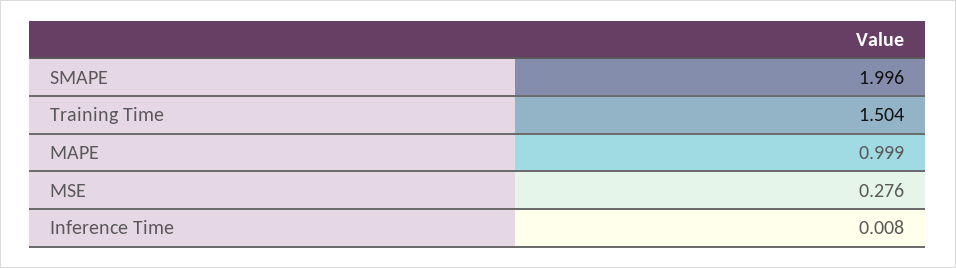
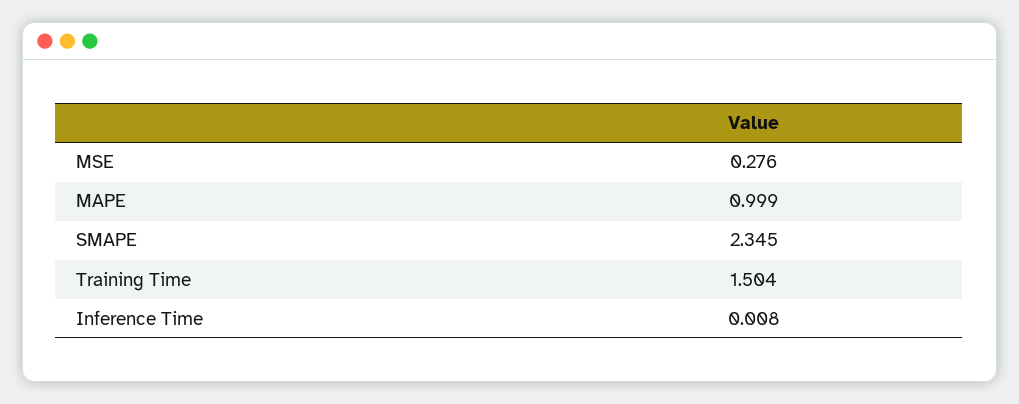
SMAPE: 1.996 -> 2.345

